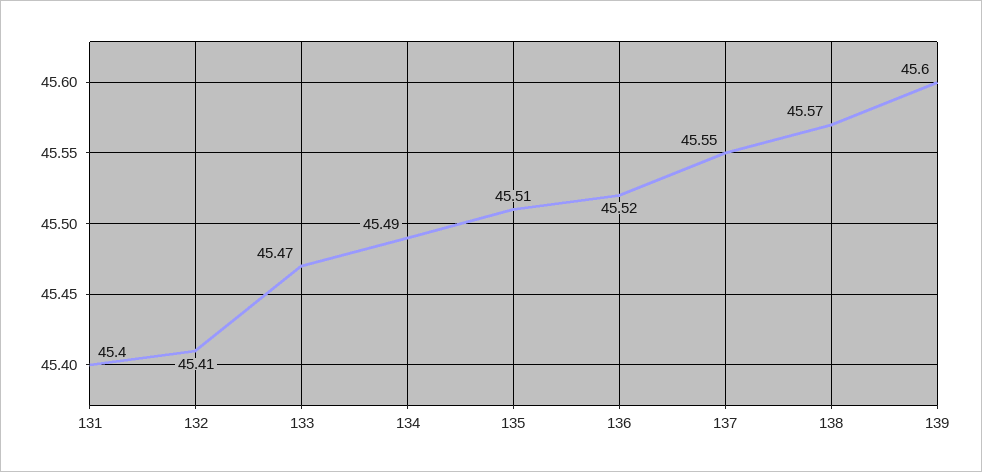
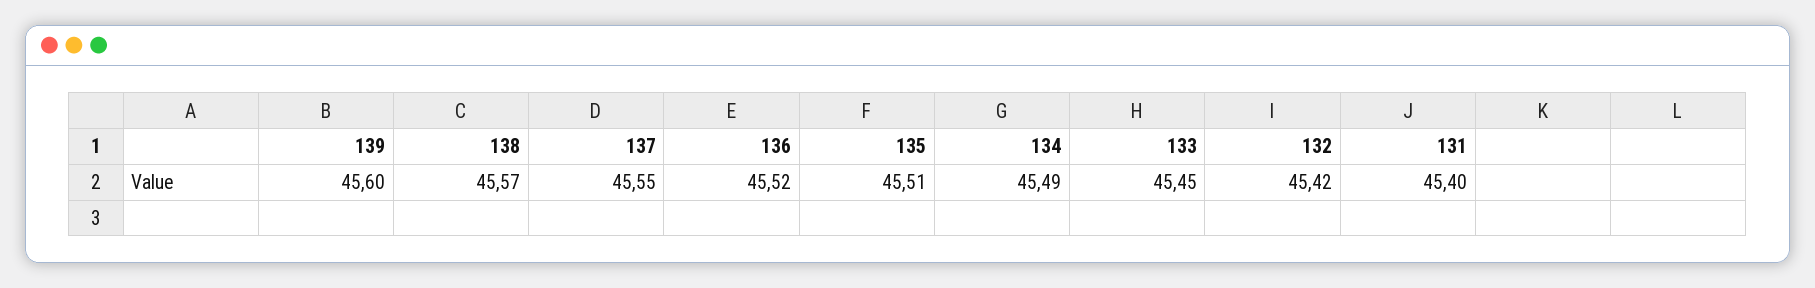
132: 45.41 -> 45.42
133: 45.47 -> 45.45

